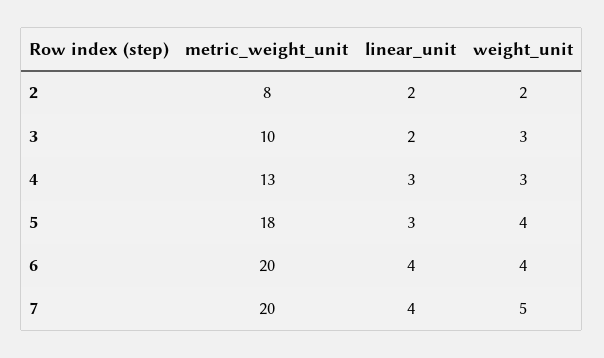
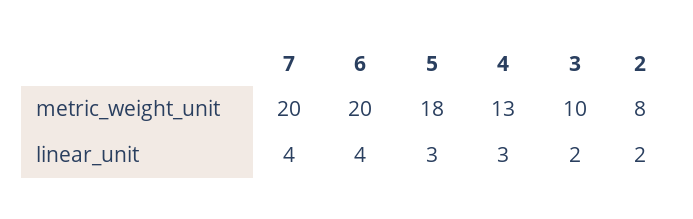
weight_unit, 2: 2 -> none
weight_unit, 3: 3 -> none
weight_unit, 4: 3 -> none
weight_unit, 5: 4 -> none
weight_unit, 6: 4 -> none
weight_unit, 7: 5 -> none

